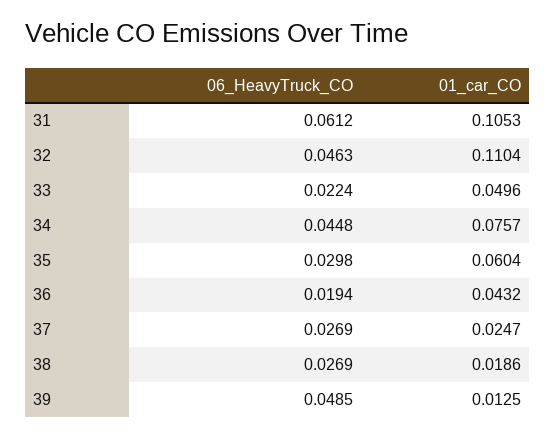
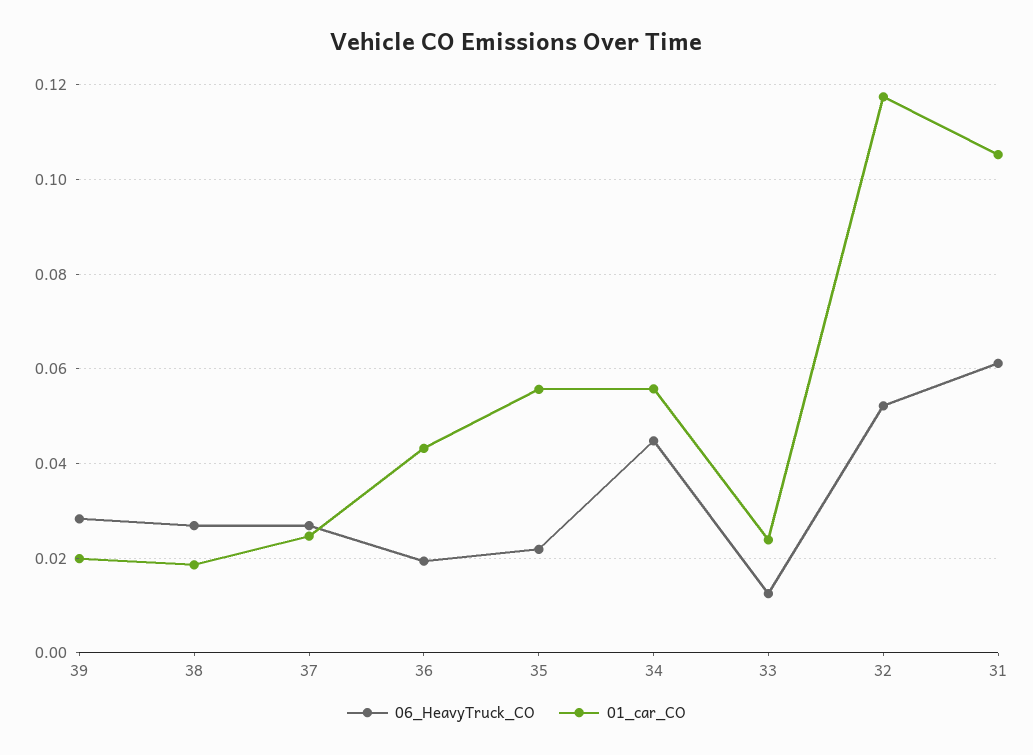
06_HeavyTruck_CO, 32: 0.0463 -> 0.052
01_car_CO, 32: 0.1104 -> 0.118
06_HeavyTruck_CO, 33: 0.0224 -> 0.012
01_car_CO, 33: 0.0496 -> 0.024
01_car_CO, 34: 0.0757 -> 0.056
06_HeavyTruck_CO, 35: 0.0298 -> 0.022
01_car_CO, 35: 0.0604 -> 0.056
06_HeavyTruck_CO, 39: 0.0485 -> 0.028
01_car_CO, 39: 0.0125 -> 0.02

